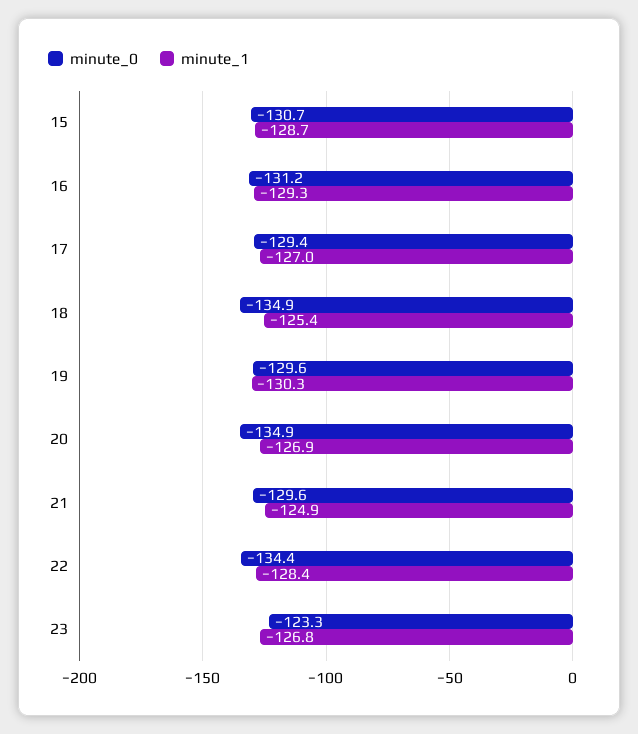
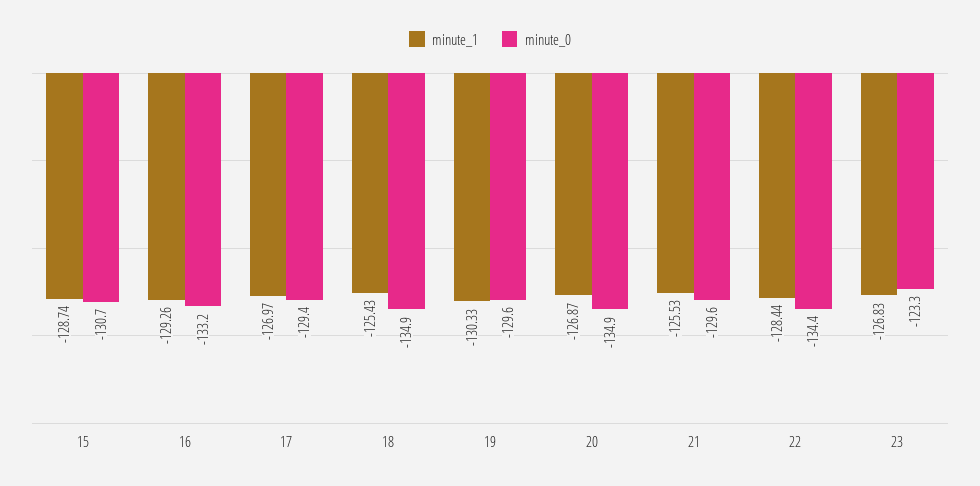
minute_0, 16: -131.2 -> -133.2
minute_1, 21: -124.9 -> -125.53

